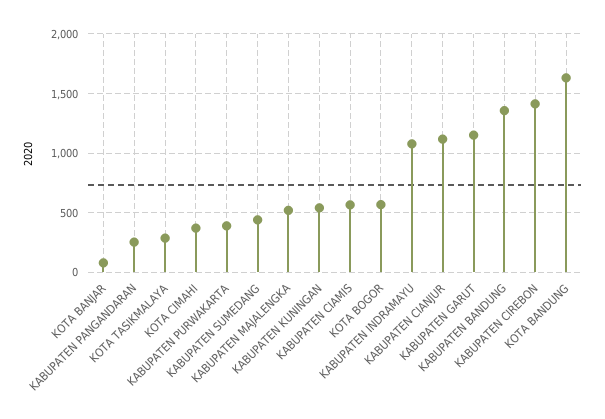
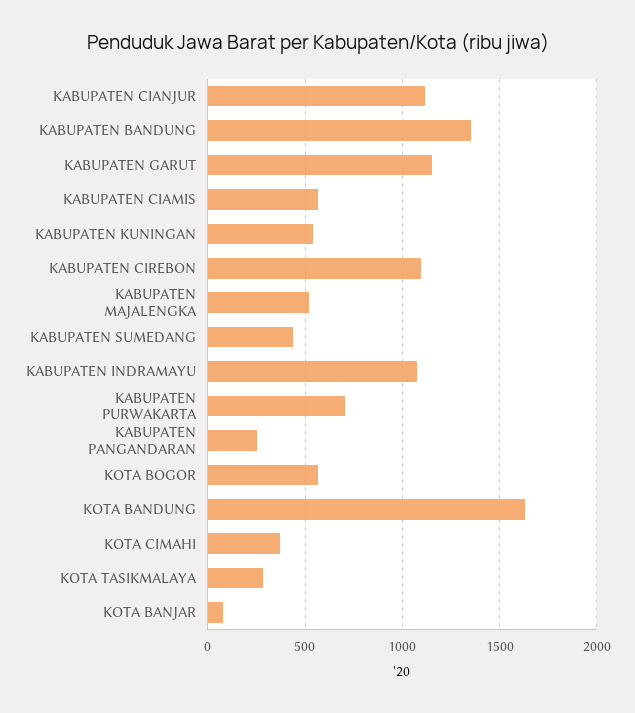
KABUPATEN PURWAKARTA: 400 -> 700
KABUPATEN CIREBON: 1400 -> 1100

